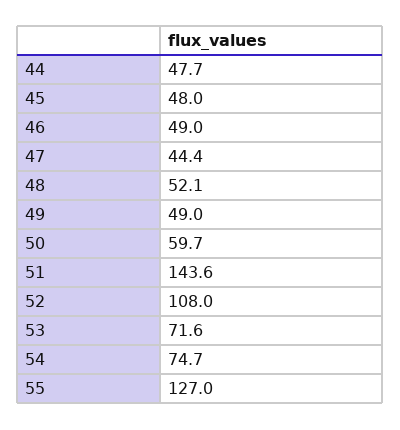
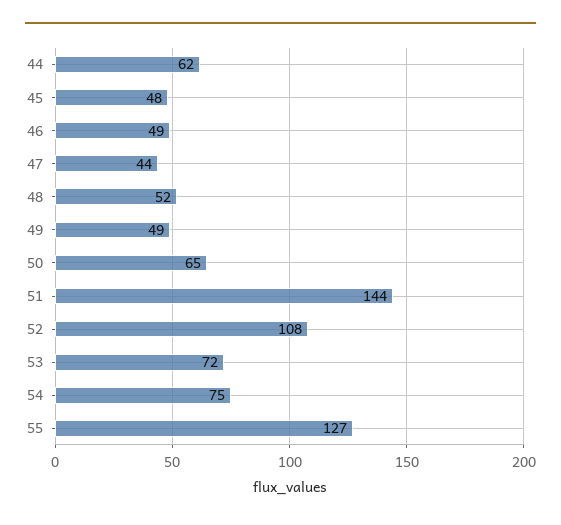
44: 47.7 -> 62
50: 59.7 -> 65

